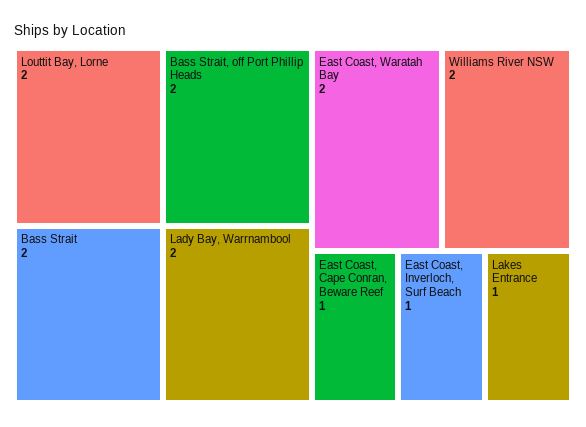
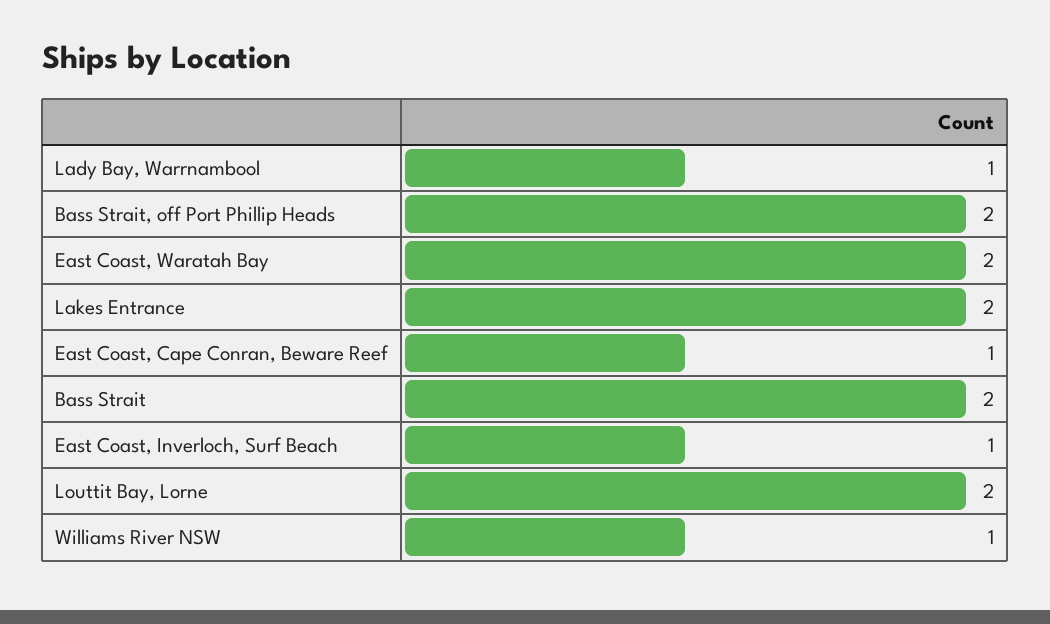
Lady Bay, Warrnambool: 2 -> 1
Williams River NSW: 2 -> 1
Lakes Entrance: 1 -> 2

